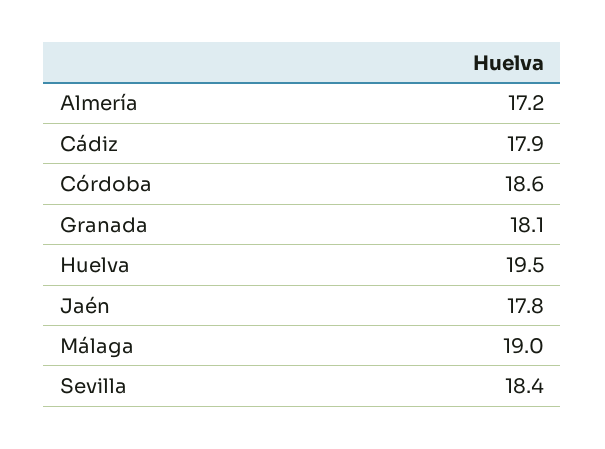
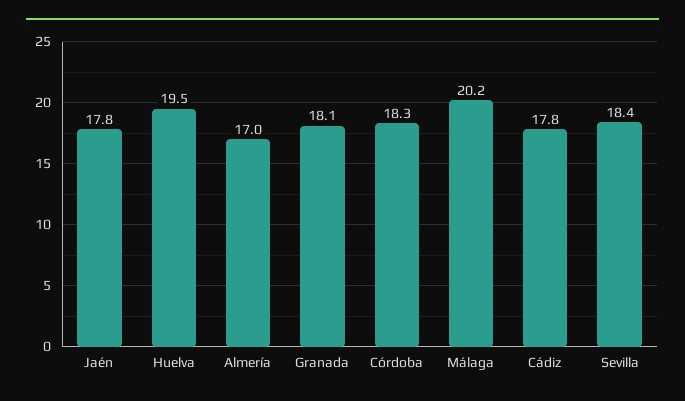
Almería: 17.2 -> 17
Cádiz: 17.9 -> 17.8
Córdoba: 18.6 -> 18.3
Málaga: 19 -> 20.2

